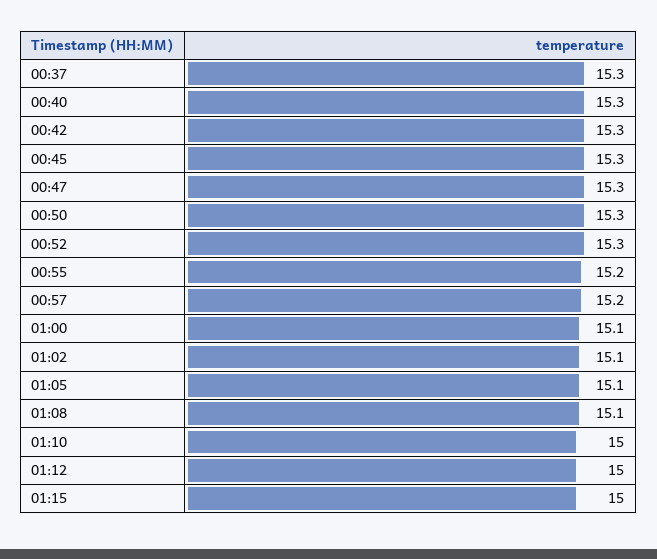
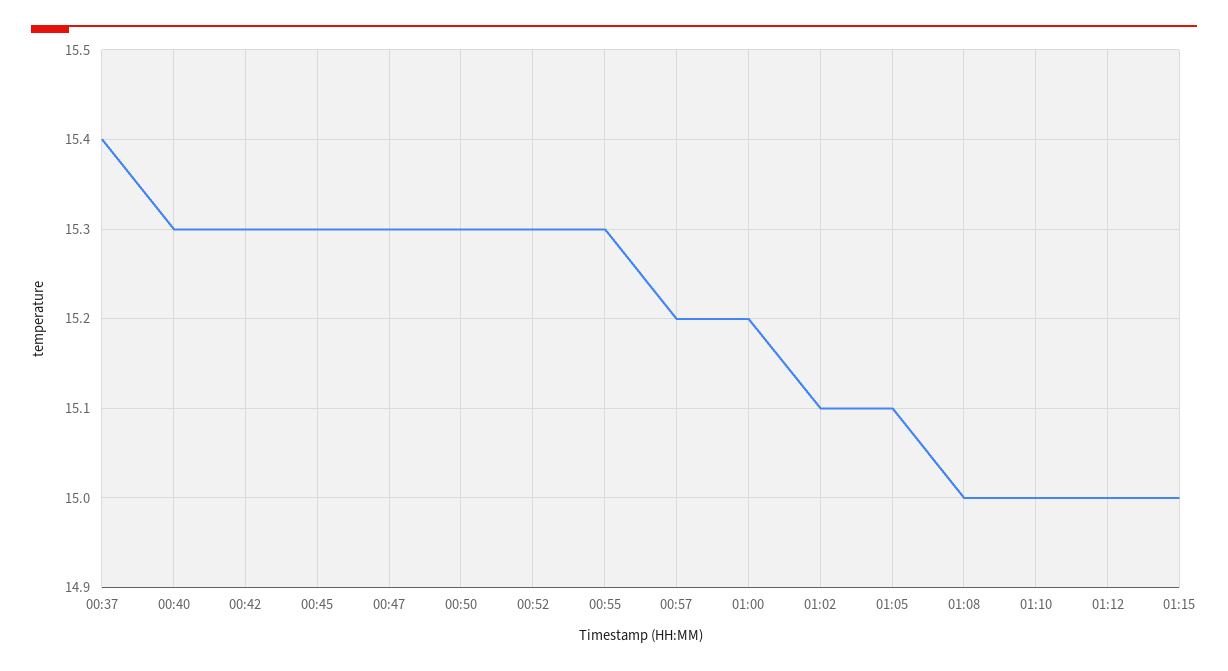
00:37: 15.3 -> 15.4
00:55: 15.2 -> 15.3
01:00: 15.1 -> 15.2
01:08: 15.1 -> 15

